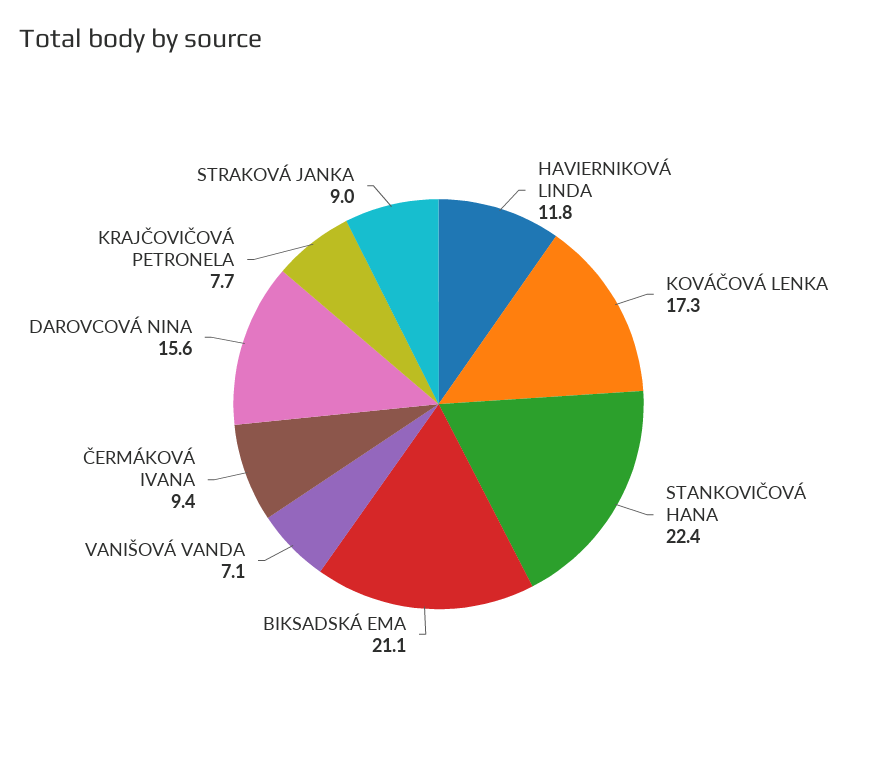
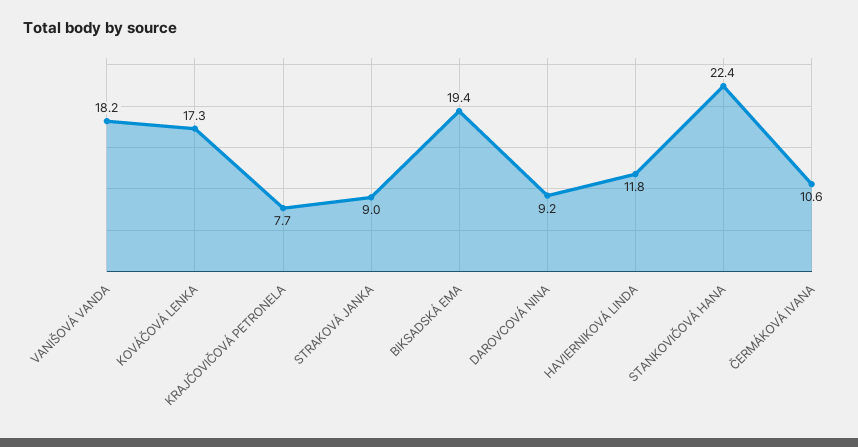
BIKSADSKÁ EMA: 21.1 -> 19.4
VANIŠOVÁ VANDA: 7.1 -> 18.2
ČERMÁKOVÁ IVANA: 9.4 -> 10.6
DAROVCOVÁ NINA: 15.6 -> 9.2

